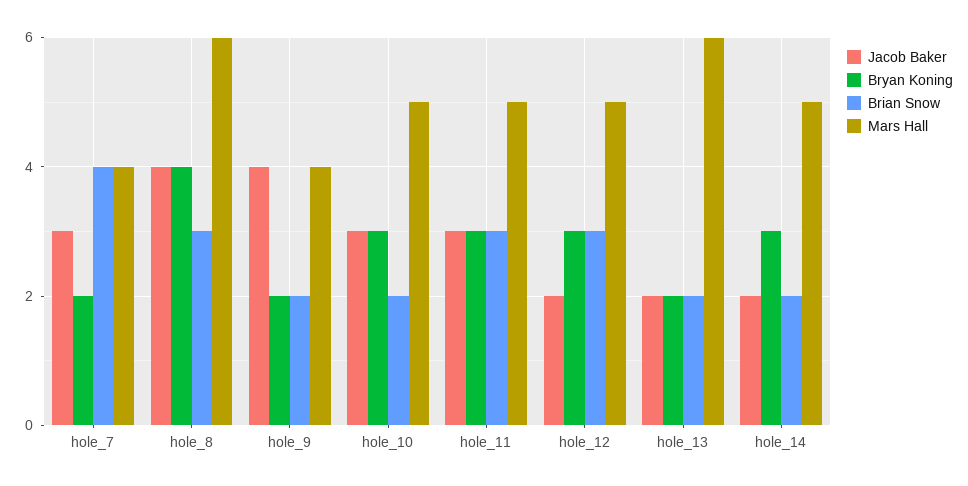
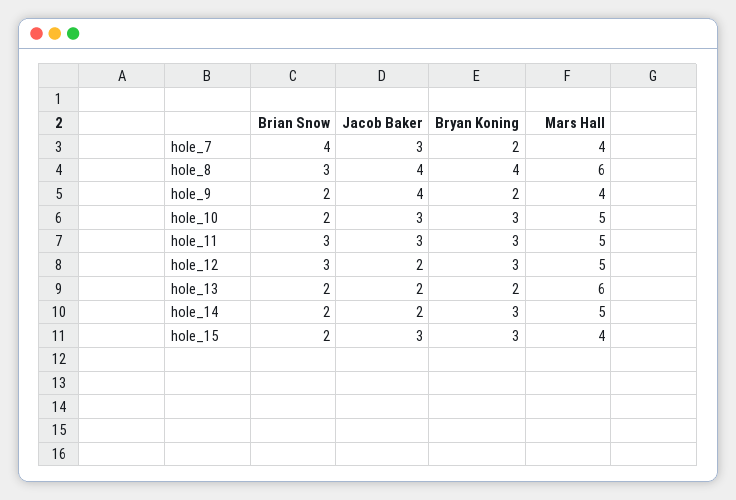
Brian Snow, hole_15: none -> 2
Jacob Baker, hole_15: none -> 3
Bryan Koning, hole_15: none -> 3
Mars Hall, hole_15: none -> 4

